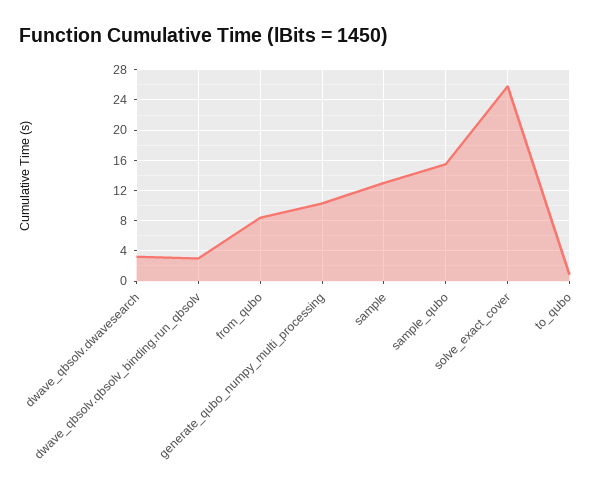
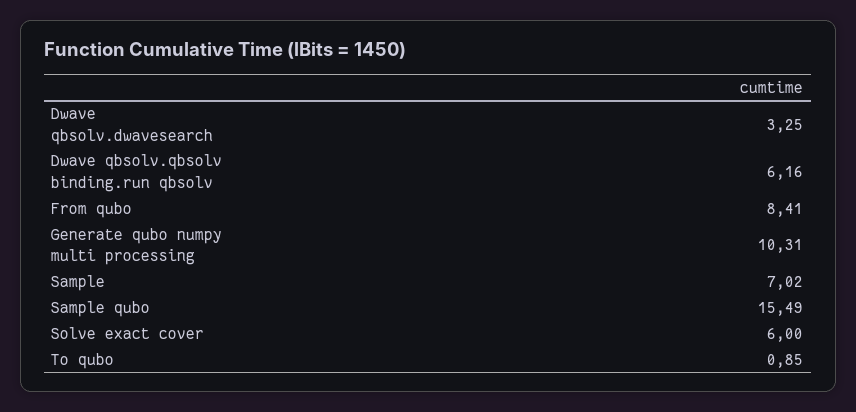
dwave_qbsolv.qbsolv_binding.run_qbsolv: 3 -> 6.16
sample: 13 -> 7.02
solve_exact_cover: 26 -> 6

